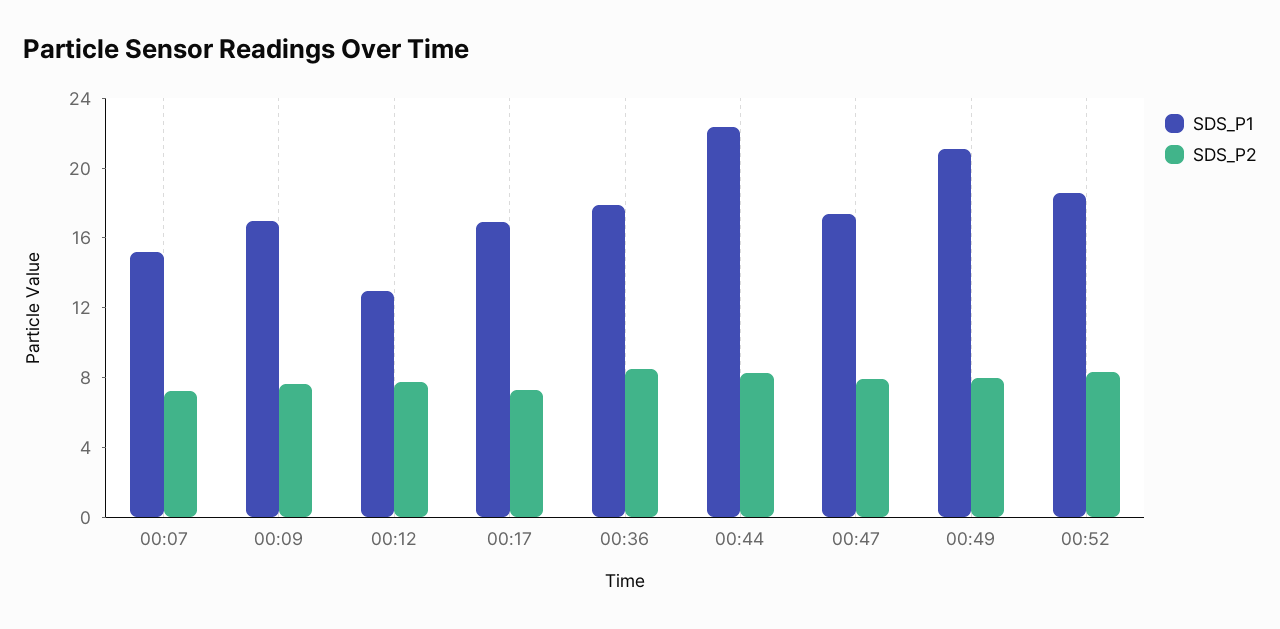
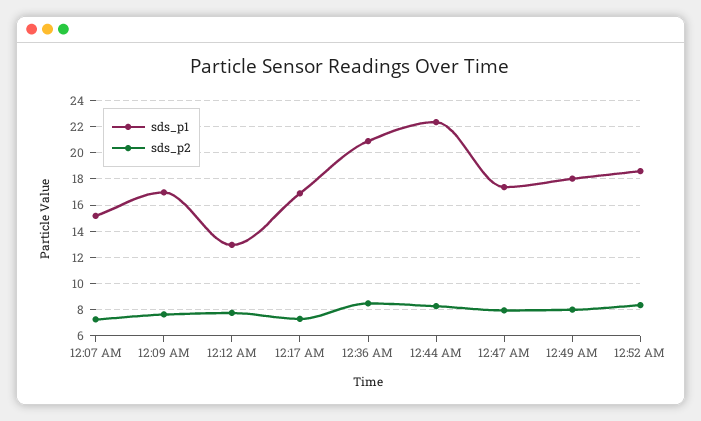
SDS_P1, 00:36: 18 -> 21
SDS_P1, 00:49: 21 -> 18

